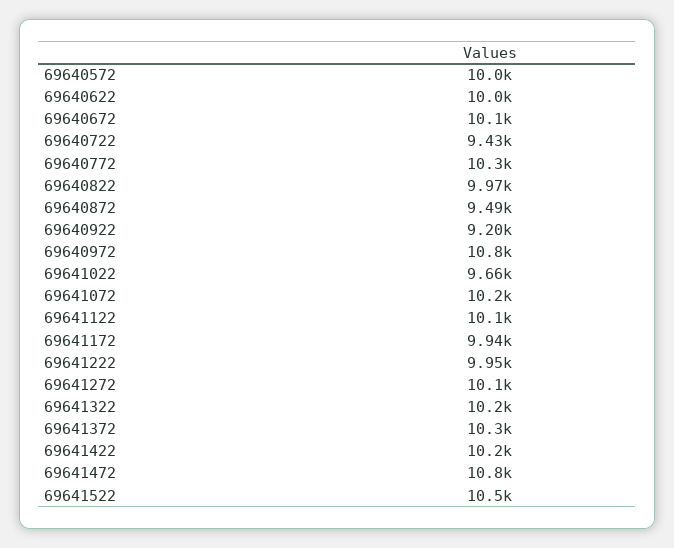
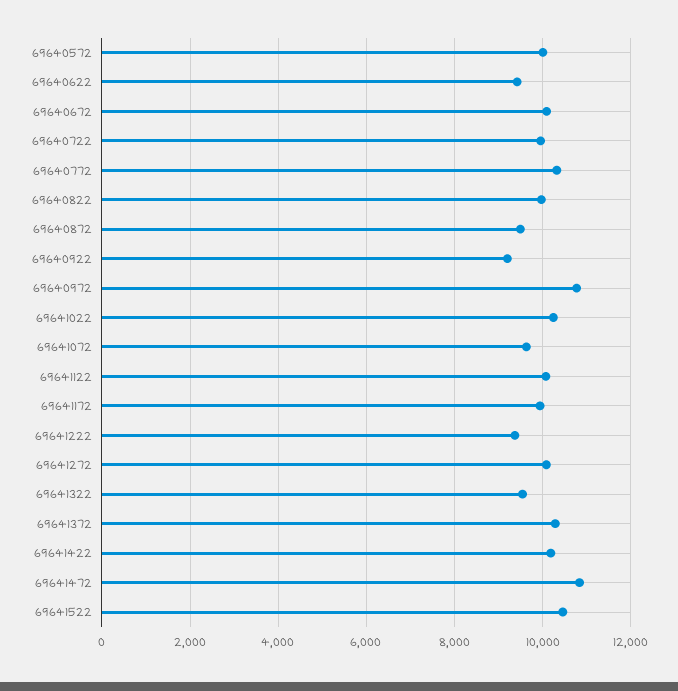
69640622: 10000 -> 9400
69640722: 9430 -> 10000
69641022: 9660 -> 10200
69641072: 10200 -> 9600
69641222: 9950 -> 9400
69641322: 10200 -> 9600

